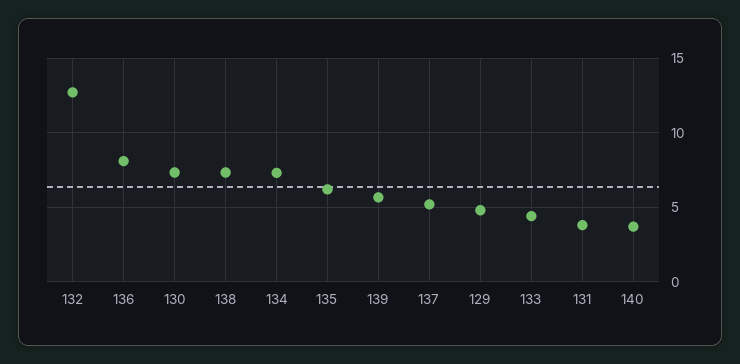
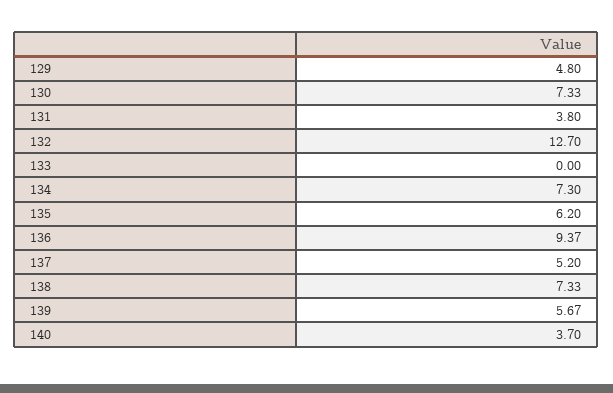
136: 8 -> 9.37
133: 4.5 -> 0

